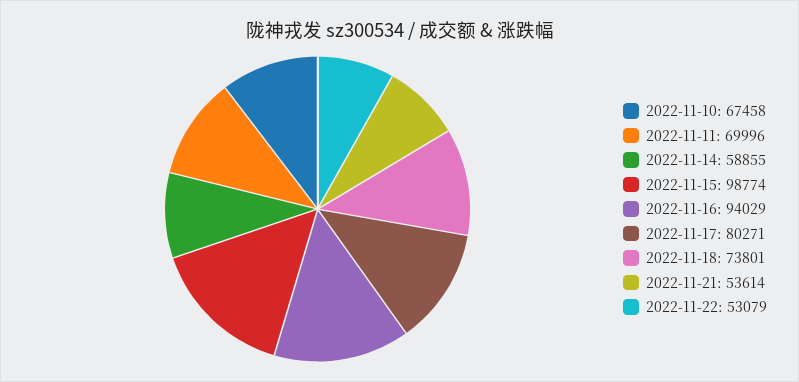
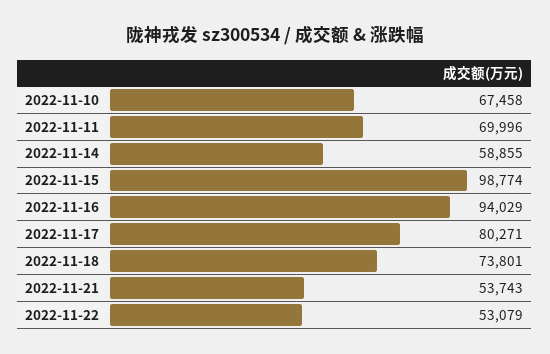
2022-11-21: 53614 -> 53743

